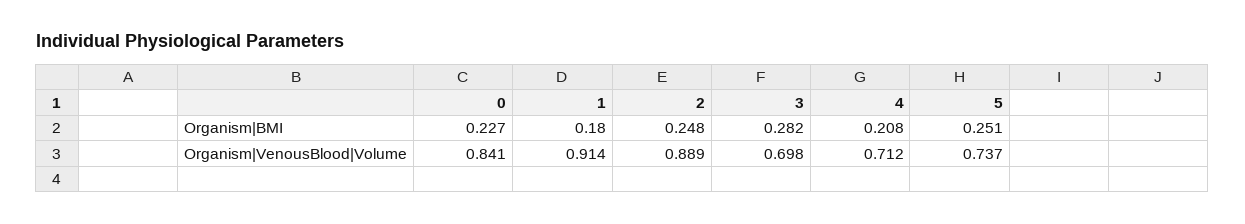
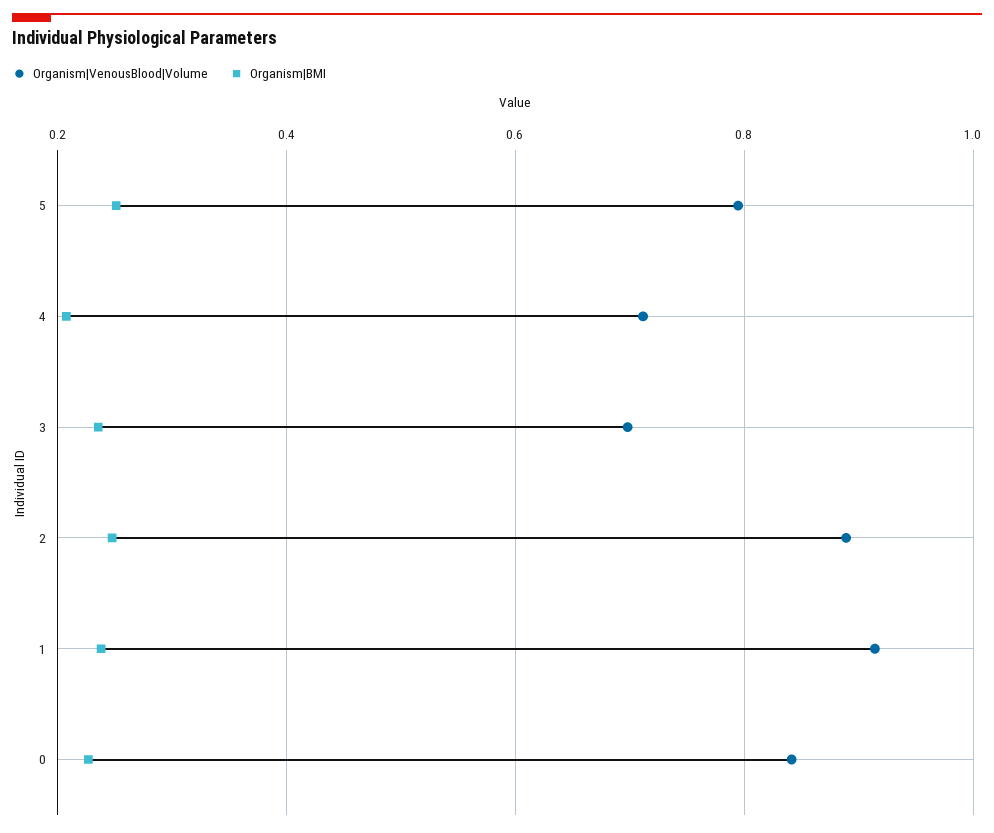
Organism|BMI, 1: 0.18 -> 0.24
Organism|BMI, 3: 0.282 -> 0.24
Organism|VenousBlood|Volume, 5: 0.737 -> 0.8

